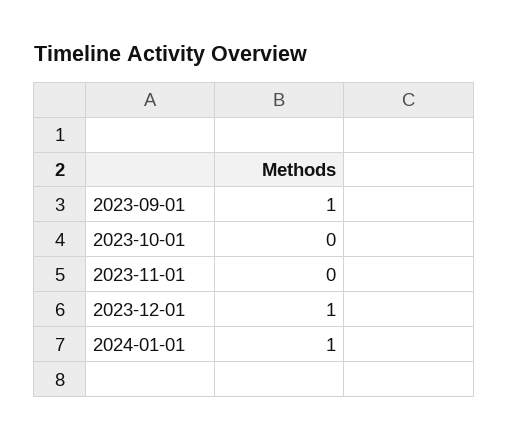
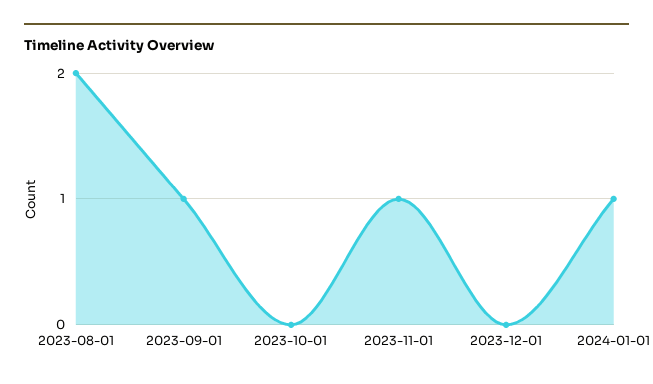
2023-11-01: 0 -> 1
2023-12-01: 1 -> 0
2023-08-01: none -> 2

